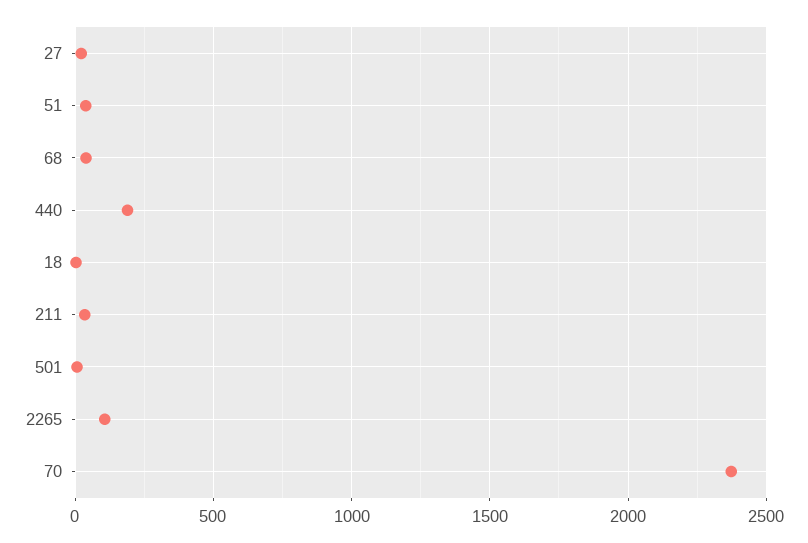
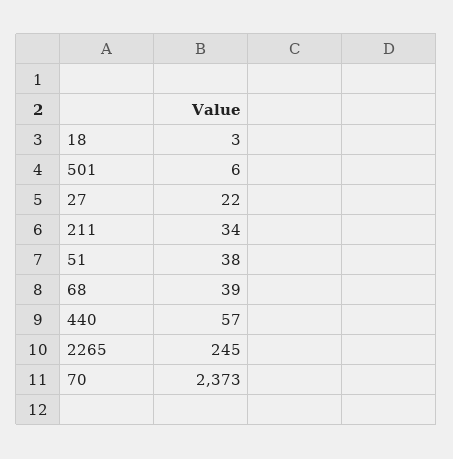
440: 200 -> 57
2265: 100 -> 245

